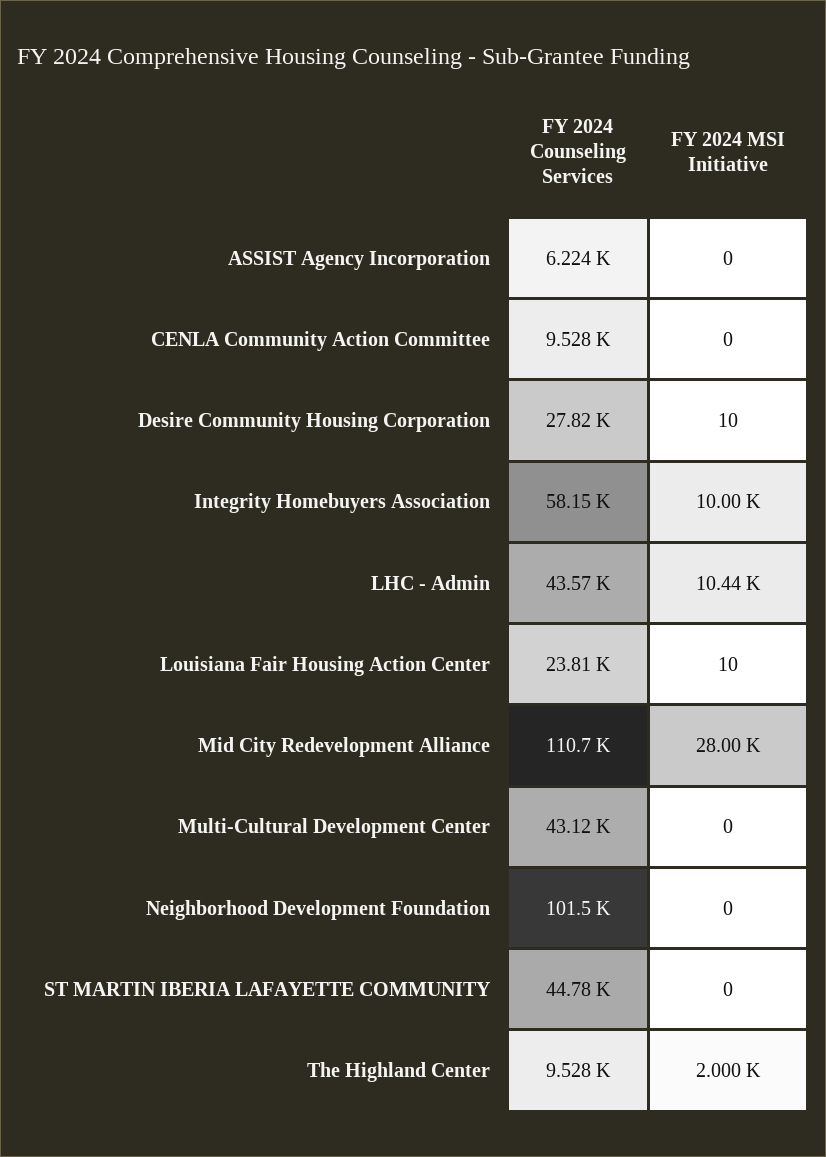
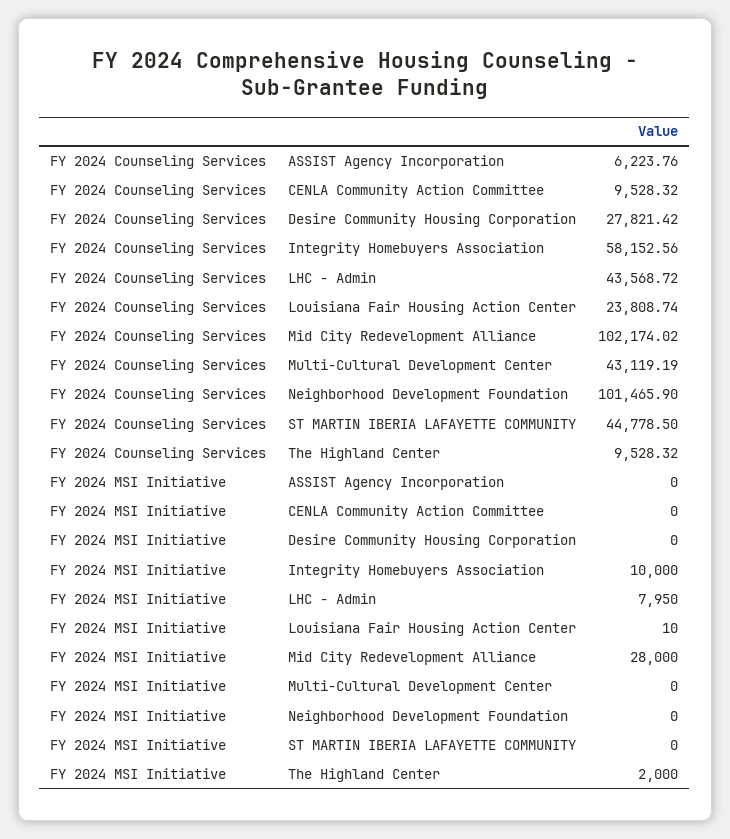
FY 2024 MSI Initiative, Desire Community Housing Corporation: 10 -> 0
FY 2024 MSI Initiative, LHC - Admin: 10440 -> 7950
FY 2024 Counseling Services, Mid City Redevelopment Alliance: 110700 -> 102174.02

